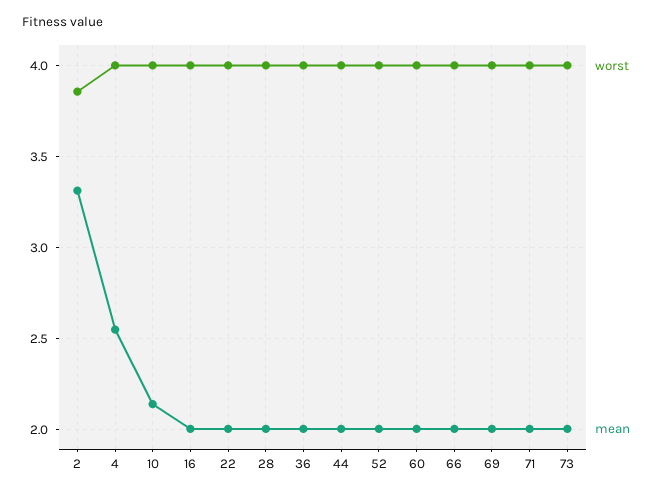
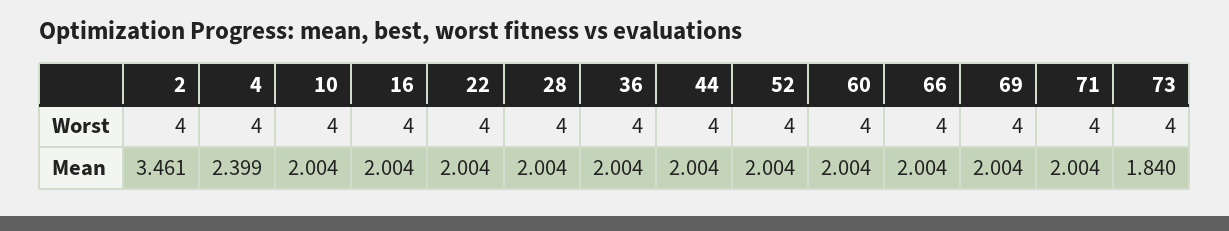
worst, 2: 3.85 -> 4
mean, 2: 3.3 -> 3.461
mean, 4: 2.55 -> 2.399
mean, 10: 2.15 -> 2.004
mean, 73: 2 -> 1.84

